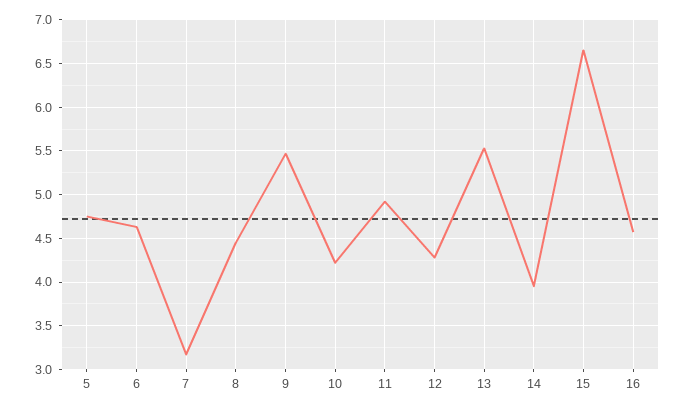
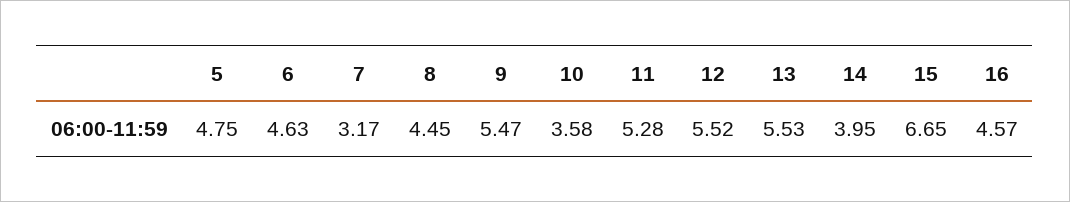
10: 4.2 -> 3.58
11: 4.9 -> 5.28
12: 4.3 -> 5.52

